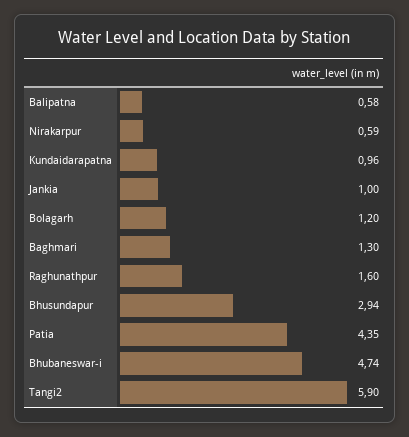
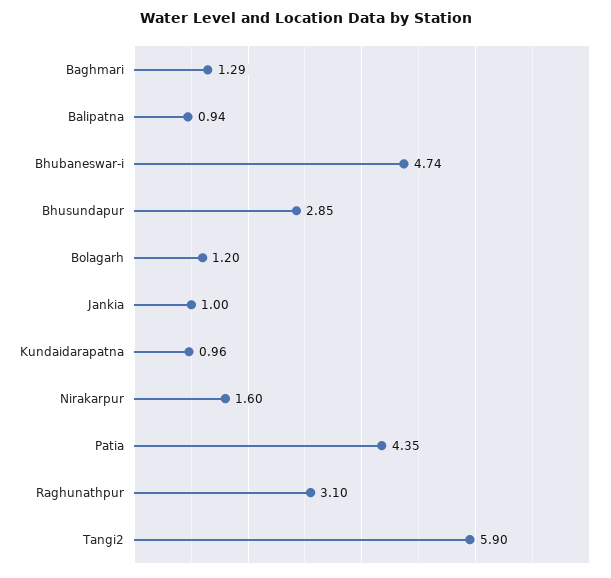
Balipatna: 0.58 -> 0.94
Nirakarpur: 0.59 -> 1.6
Baghmari: 1.3 -> 1.29
Raghunathpur: 1.6 -> 3.1
Bhusundapur: 2.94 -> 2.85

